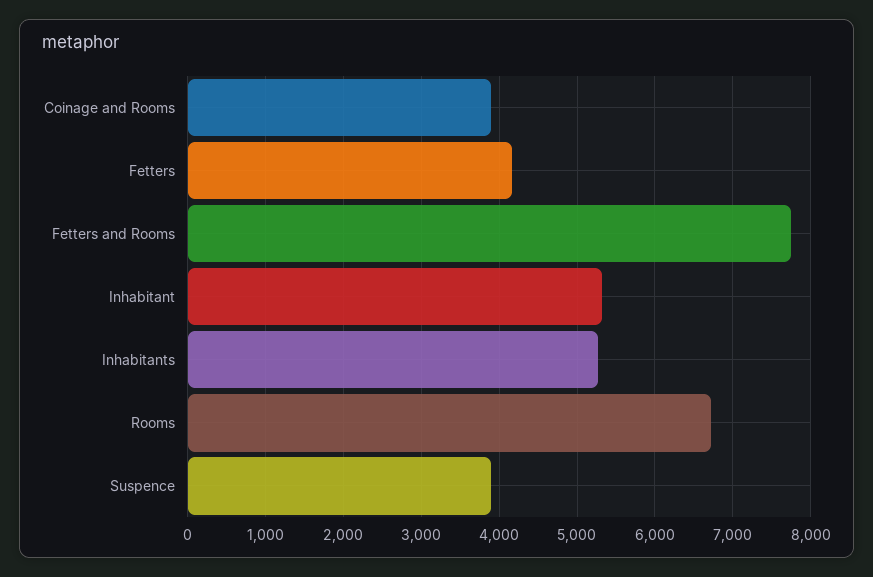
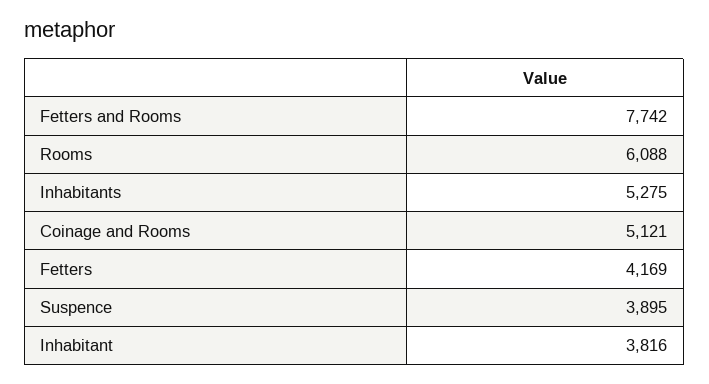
Coinage and Rooms: 3900 -> 5121
Inhabitant: 5300 -> 3816
Rooms: 6700 -> 6088

